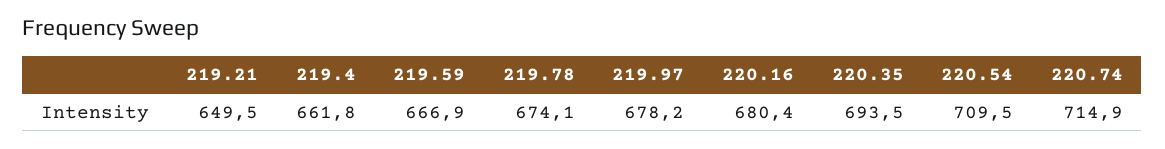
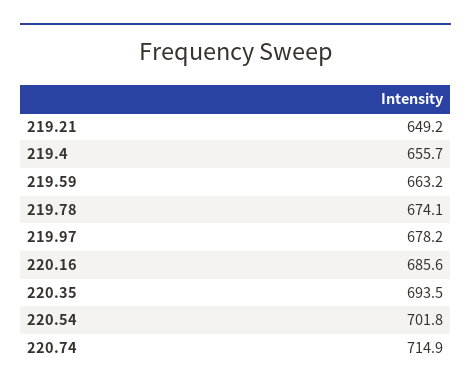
219.21: 649.5 -> 649.2
219.4: 661.8 -> 655.7
219.59: 666.9 -> 663.2
220.16: 680.4 -> 685.6
220.54: 709.5 -> 701.8

